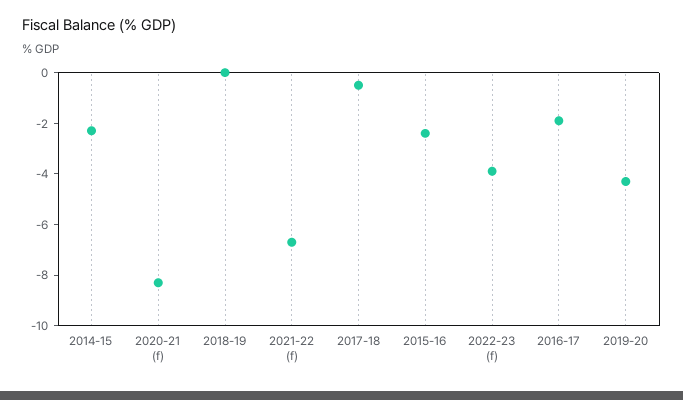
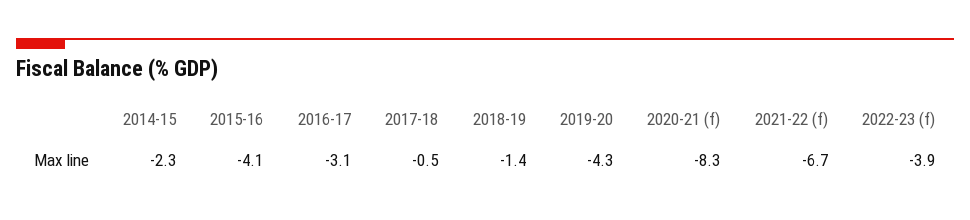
2018-19: 0 -> -1.4
2015-16: -2.5 -> -4.1
2016-17: -2 -> -3.1

